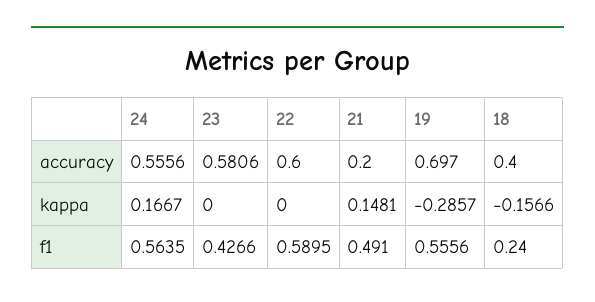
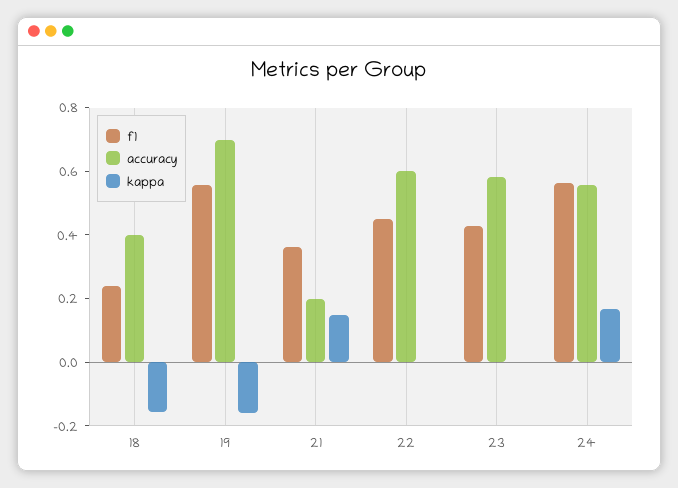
kappa, 19: -0.2857 -> -0.15
f1, 22: 0.5895 -> 0.45
f1, 21: 0.491 -> 0.35

